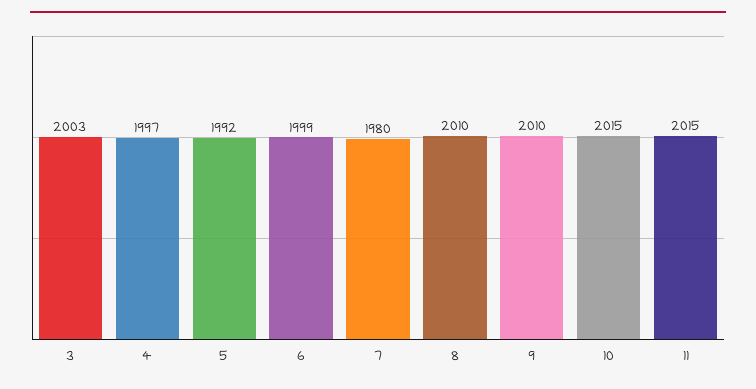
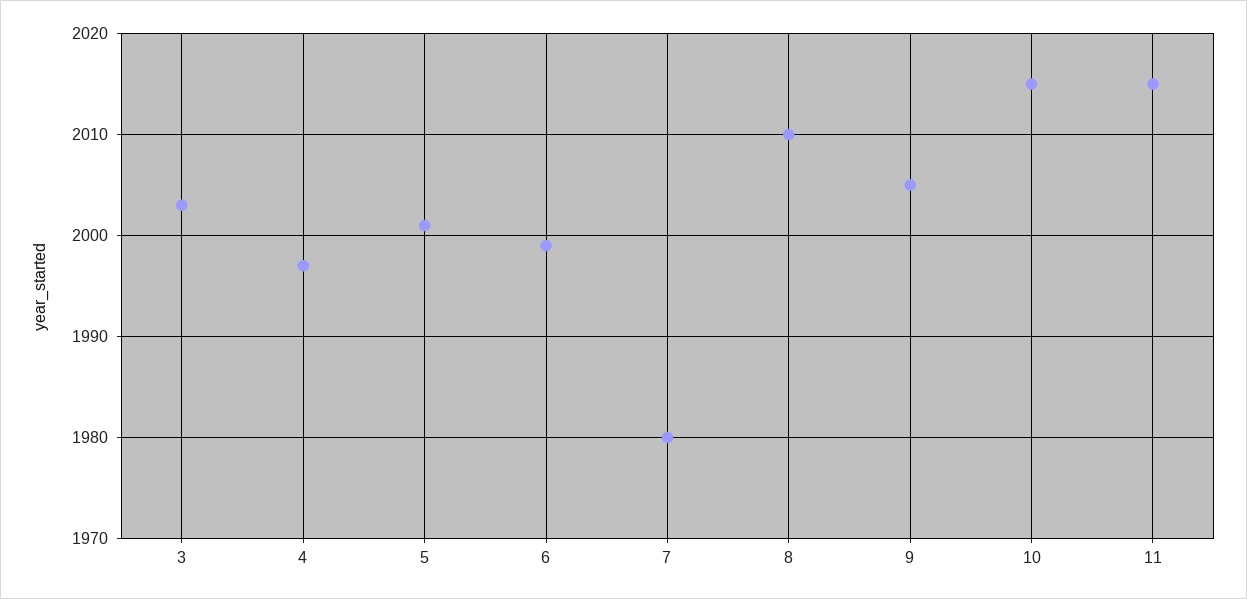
5: 1992 -> 2001
9: 2010 -> 2005

